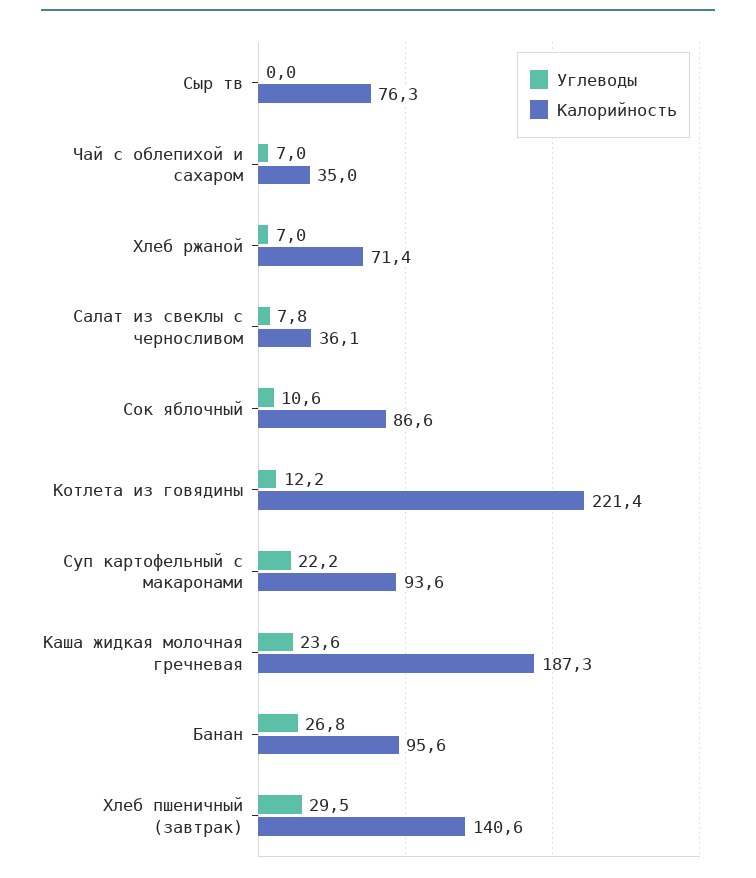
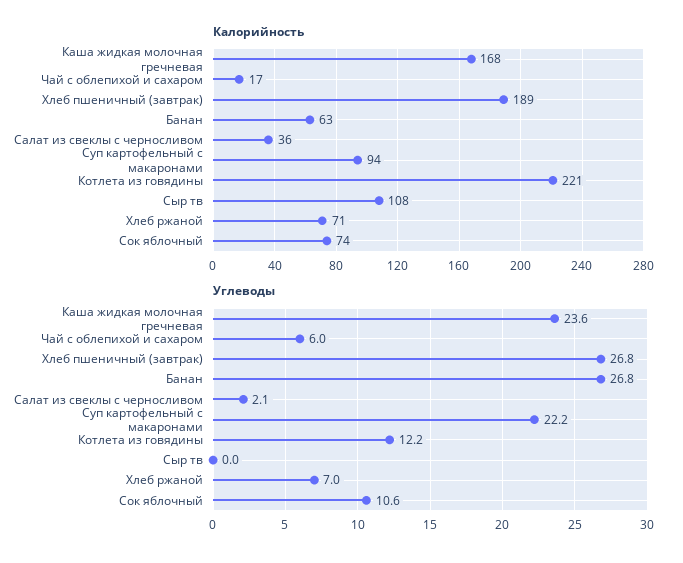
Калорийность, Сыр тв: 76.3 -> 108
Углеводы, Чай с облепихой и сахаром: 7 -> 6
Калорийность, Чай с облепихой и сахаром: 35 -> 17
Углеводы, Салат из свеклы с черносливом: 7.8 -> 2.1
Калорийность, Сок яблочный: 86.6 -> 74
Калорийность, Каша жидкая молочная гречневая: 187.3 -> 168
Калорийность, Банан: 95.6 -> 63
Углеводы, Хлеб пшеничный (завтрак): 29.5 -> 26.8
Калорийность, Хлеб пшеничный (завтрак): 140.6 -> 189

